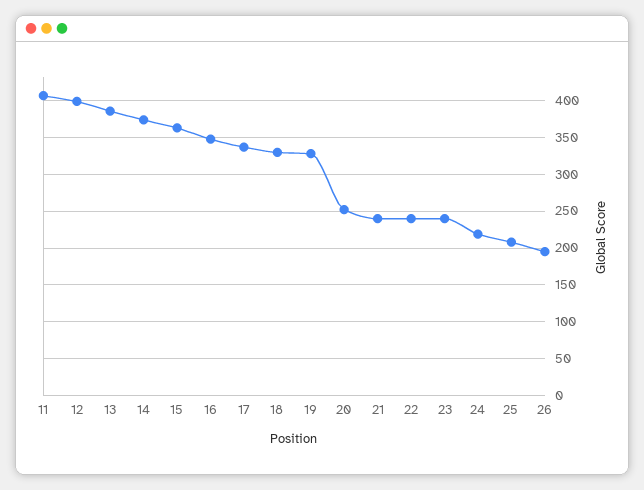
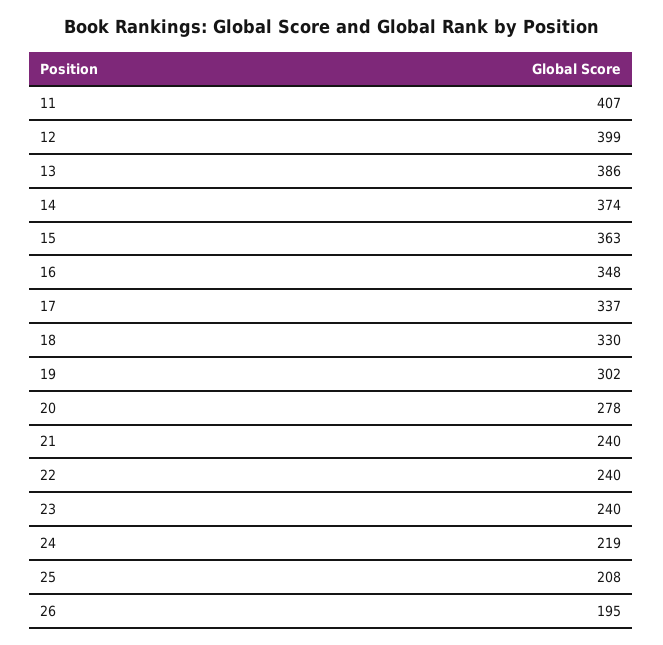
19: 330 -> 302
20: 250 -> 278

